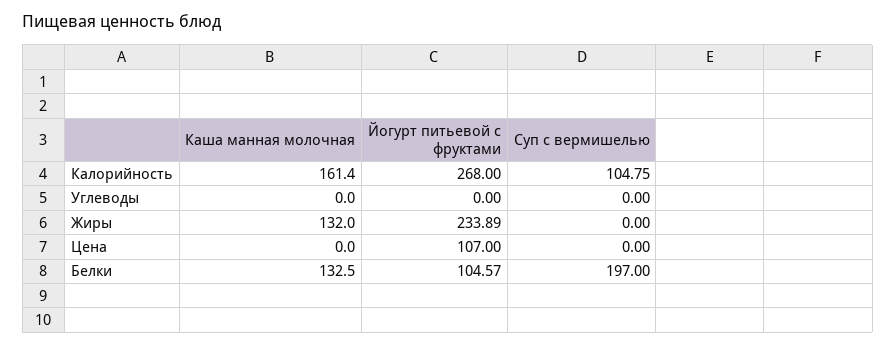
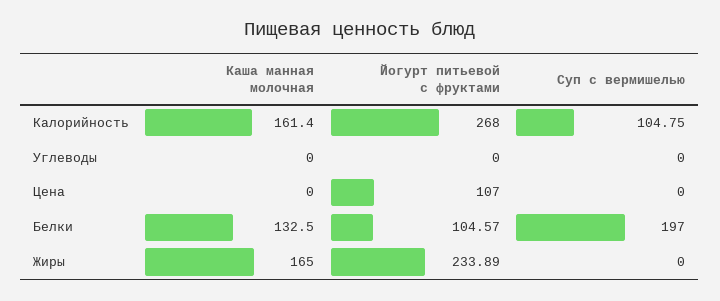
Каша манная молочная, Жиры: 132 -> 165

